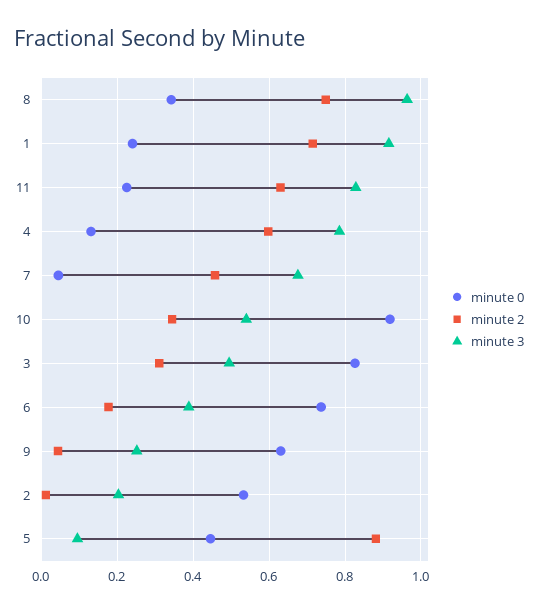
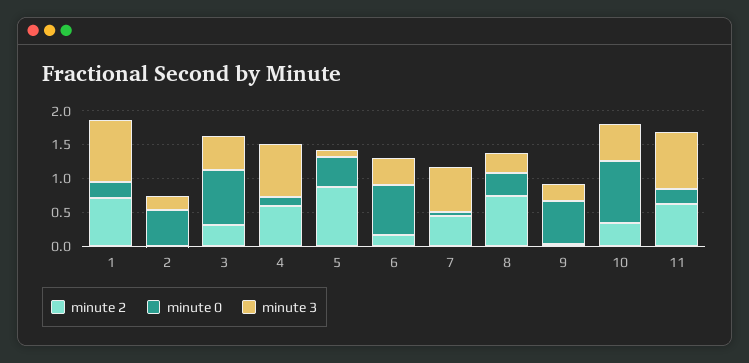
minute 3, 8: 0.96 -> 0.25

